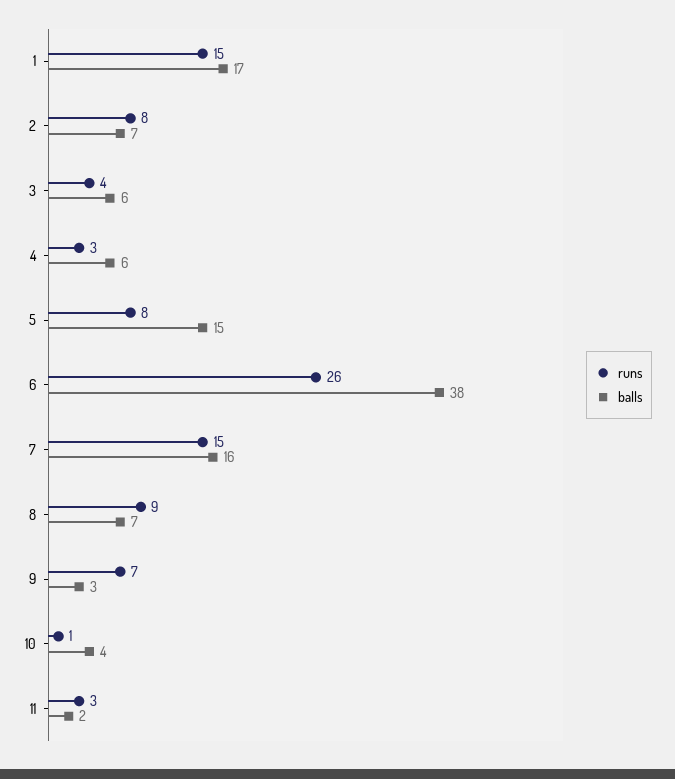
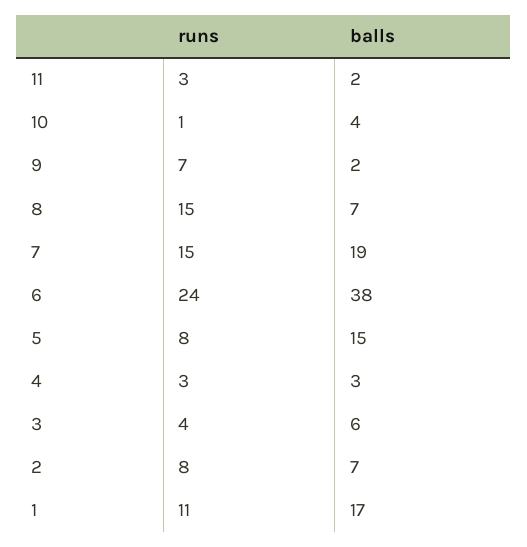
runs, 1: 15 -> 11
balls, 4: 6 -> 3
runs, 6: 26 -> 24
balls, 7: 16 -> 19
runs, 8: 9 -> 15
balls, 9: 3 -> 2

